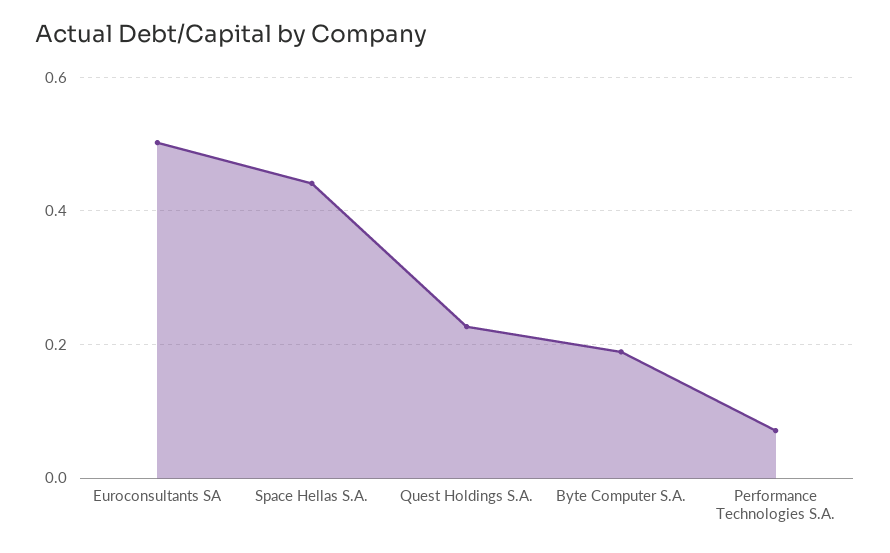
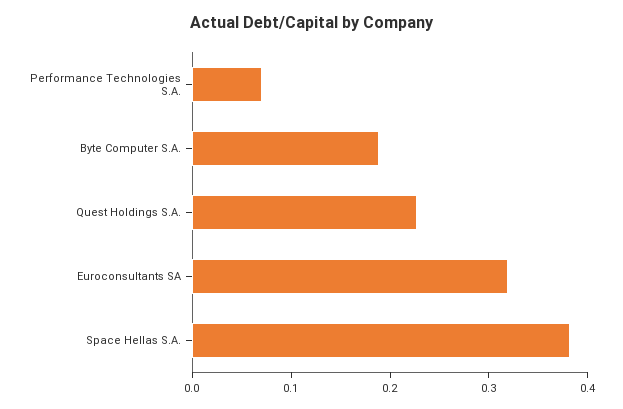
Euroconsultants SA: 0.5 -> 0.32
Space Hellas S.A.: 0.44 -> 0.38

